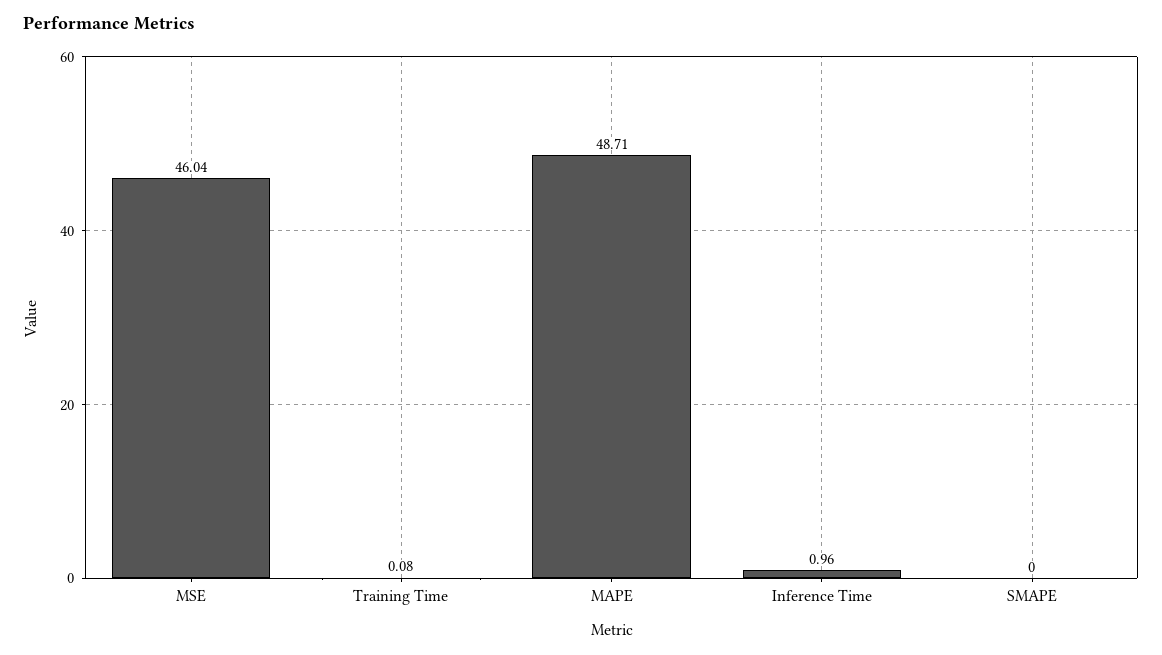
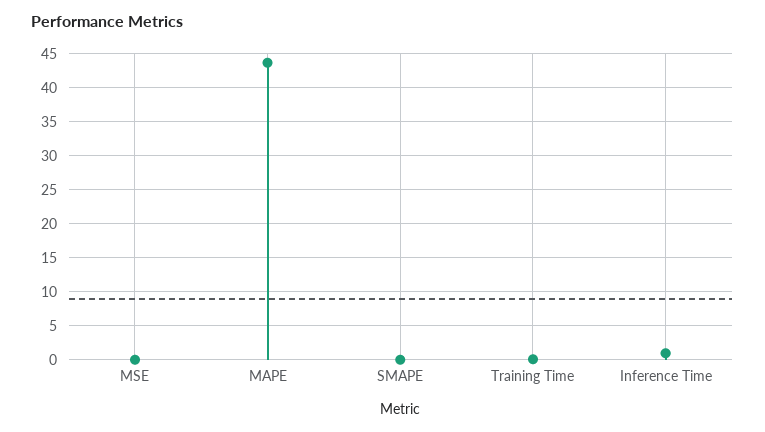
MSE: 46.04 -> 0
MAPE: 48.71 -> 44

